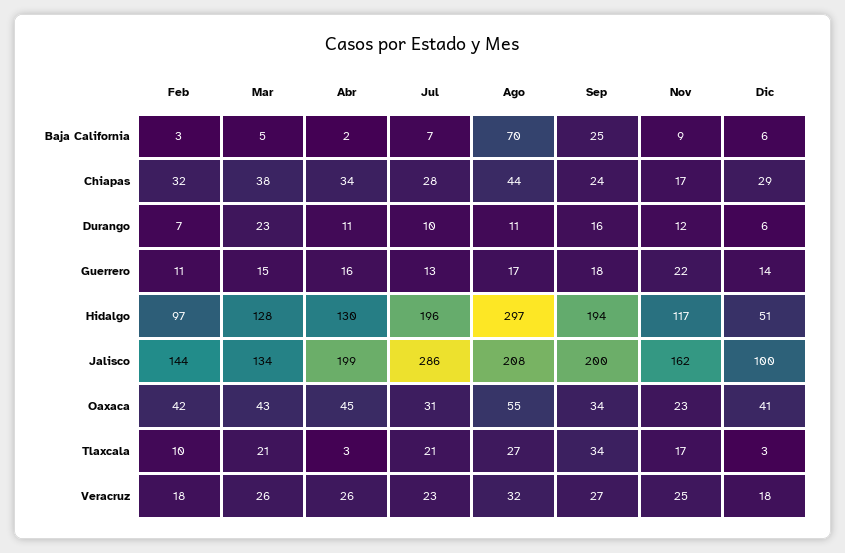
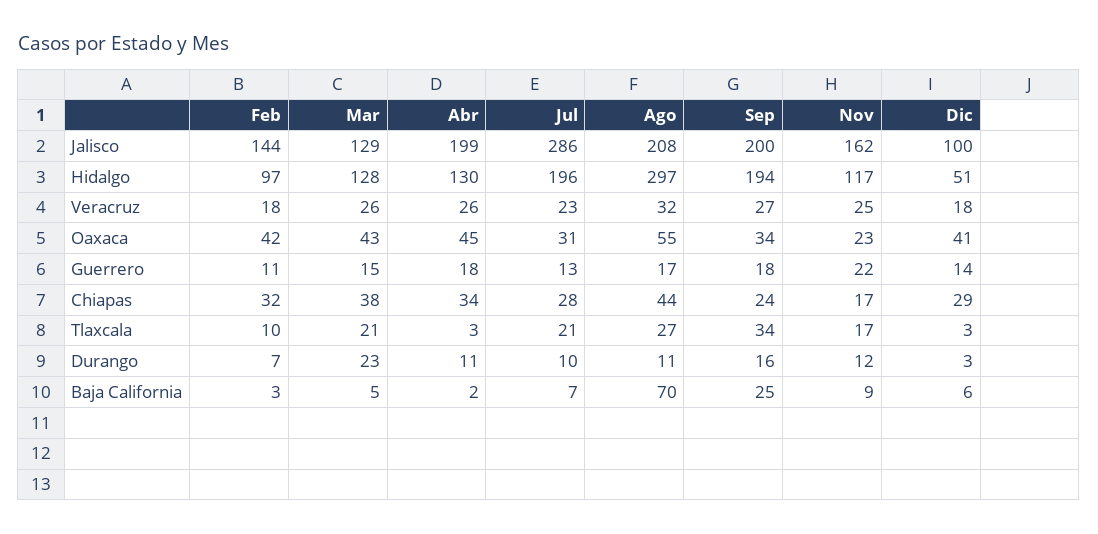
Dic, Durango: 6 -> 3
Abr, Guerrero: 16 -> 18
Mar, Jalisco: 134 -> 129

